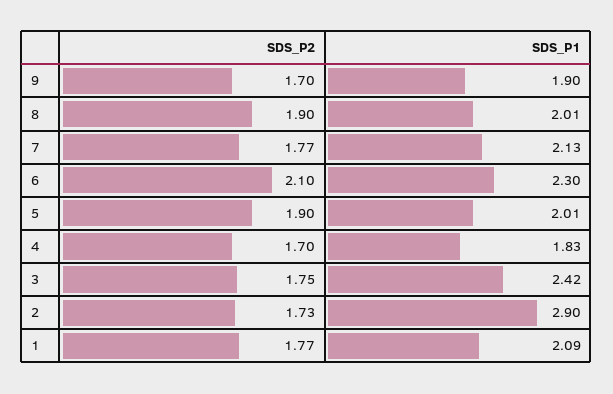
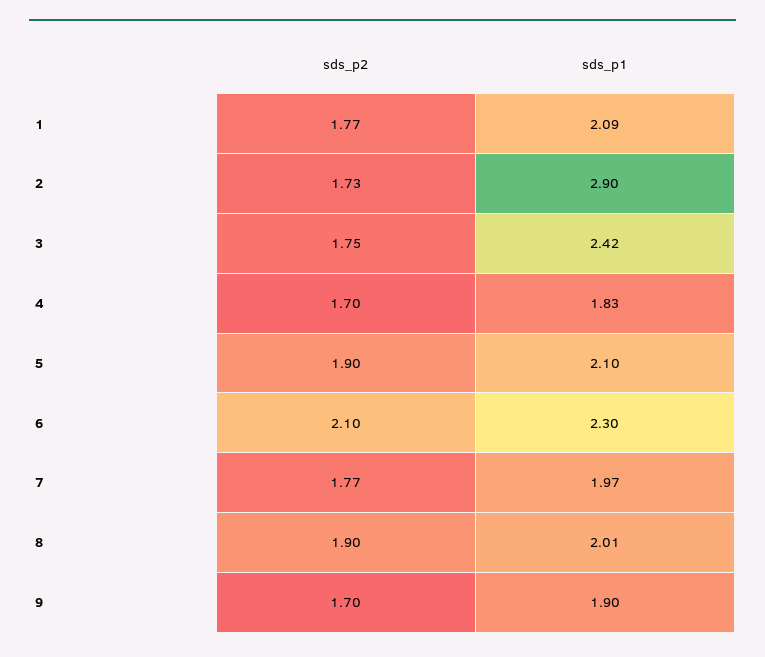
SDS_P1, 7: 2.13 -> 1.97
SDS_P1, 5: 2.01 -> 2.1

